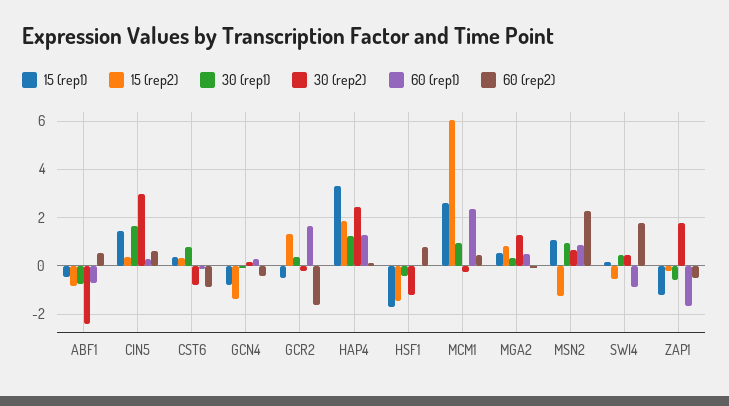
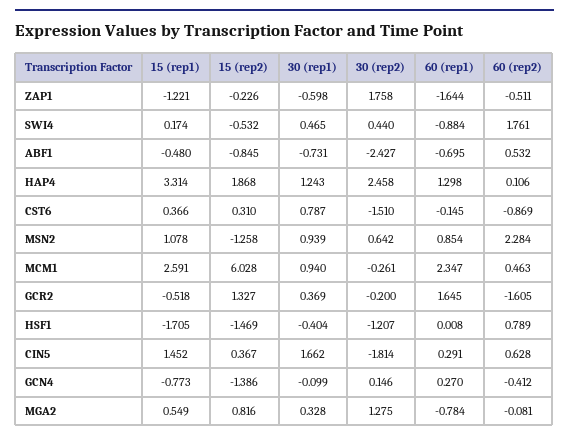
30 (rep2), CIN5: 3 -> -1.814
30 (rep2), CST6: -0.75 -> -1.51
60 (rep1), MGA2: 0.5 -> -0.784

